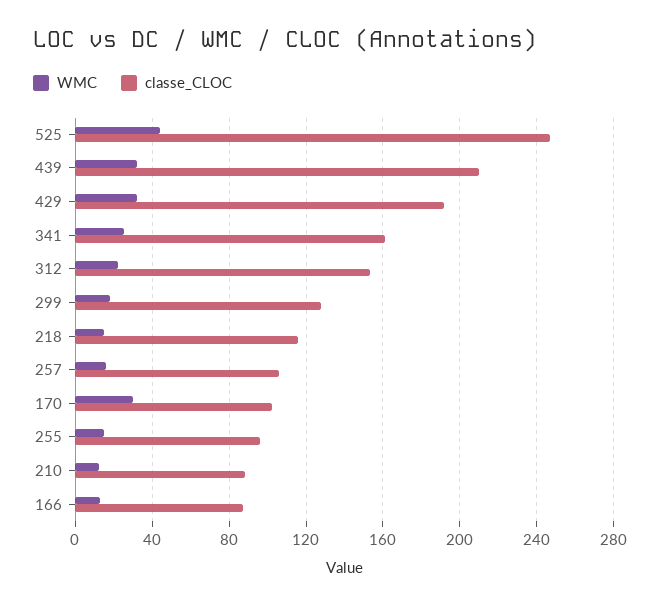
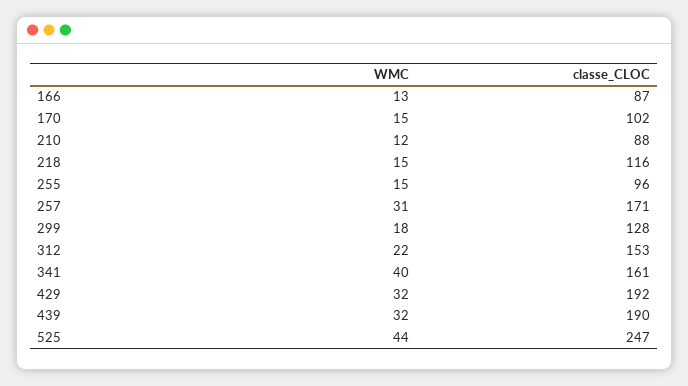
classe_CLOC, 439: 210 -> 190
WMC, 341: 25 -> 40
WMC, 257: 15 -> 31
classe_CLOC, 257: 105 -> 171
WMC, 170: 30 -> 15

